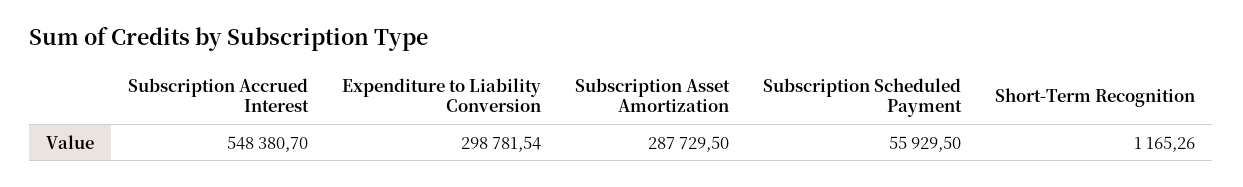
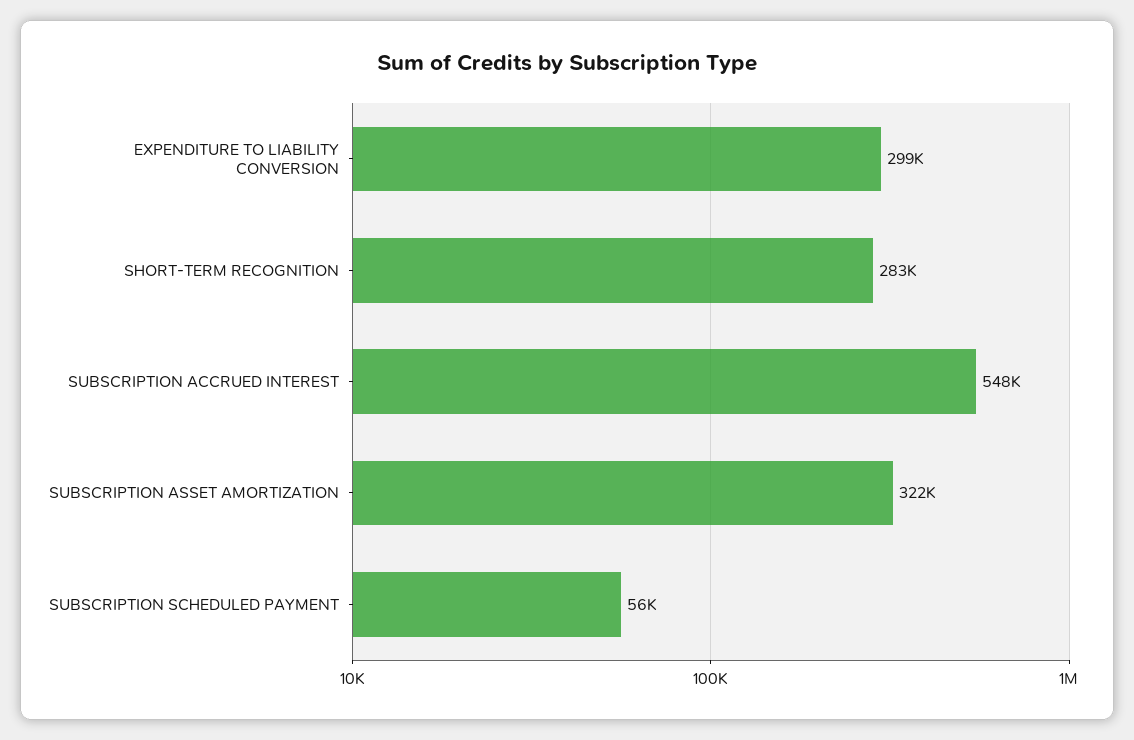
Subscription Asset Amortization: 287729.5 -> 322000
Short-Term Recognition: 1165.26 -> 283000

